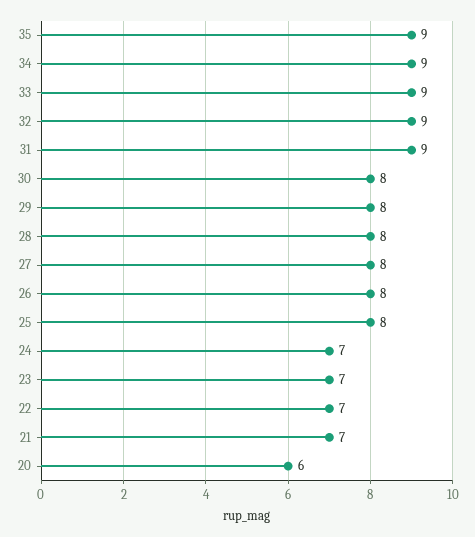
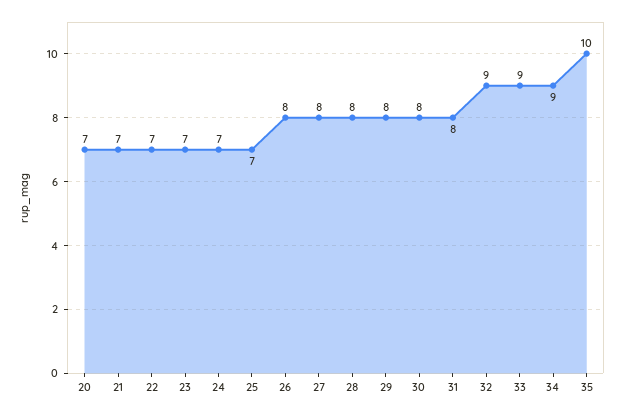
35: 9 -> 10
31: 9 -> 8
25: 8 -> 7
20: 6 -> 7

